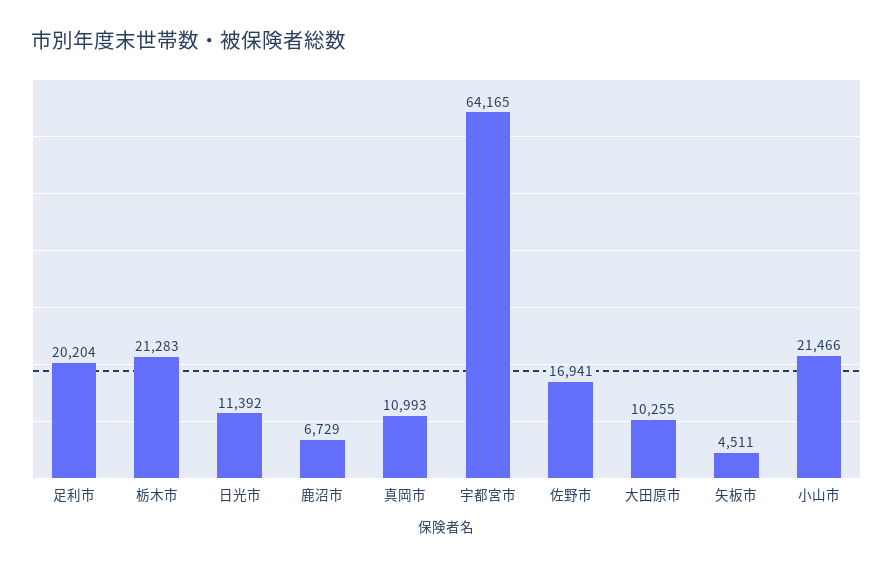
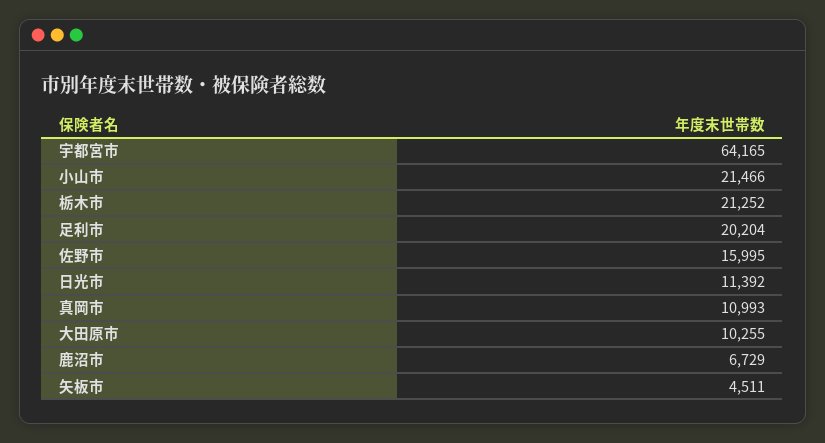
栃木市: 21283 -> 21252
佐野市: 16941 -> 15995

